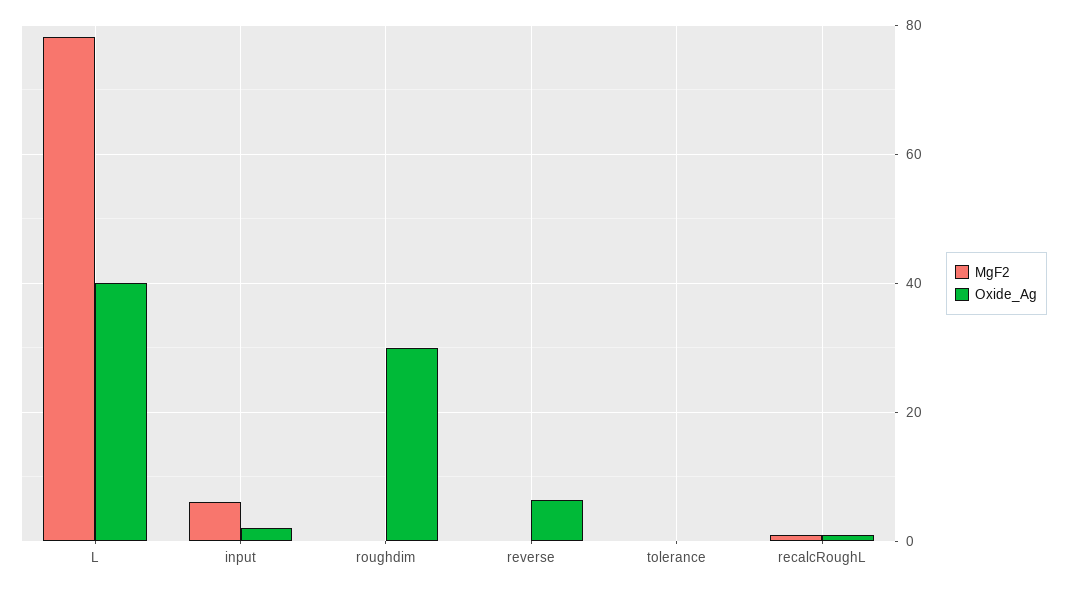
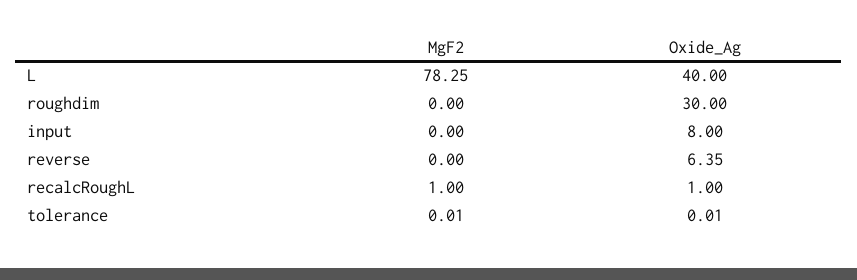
MgF2, input: 6 -> 0
Oxide_Ag, input: 2 -> 8

